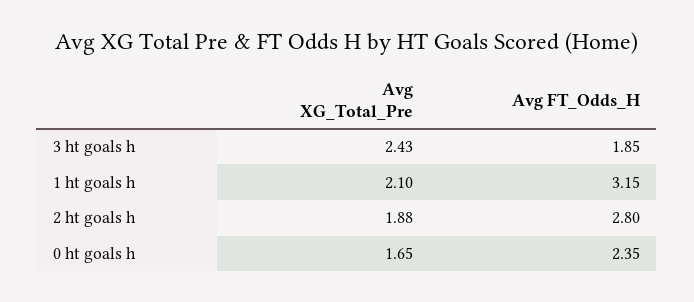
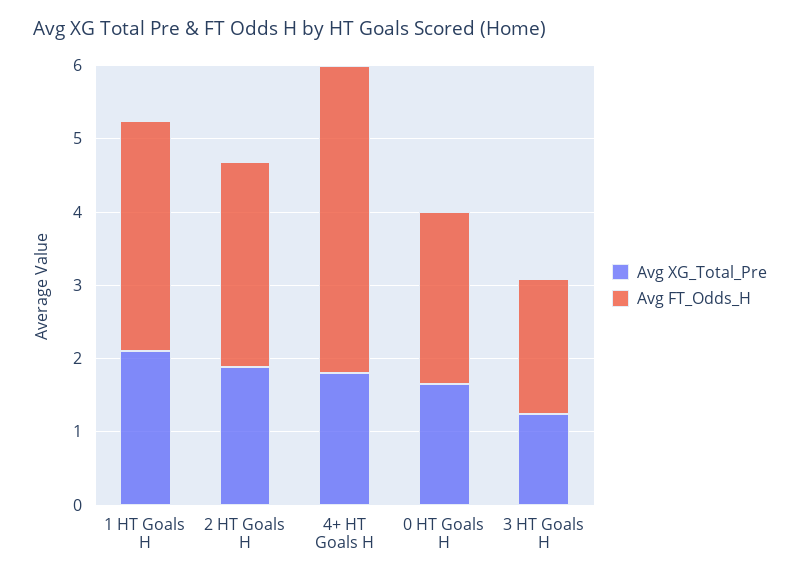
Avg XG_Total_Pre, 3 ht goals h: 2.43 -> 1.2
Avg XG_Total_Pre, 4+ HT Goals H: none -> 1.8
Avg FT_Odds_H, 4+ HT Goals H: none -> 4.2

